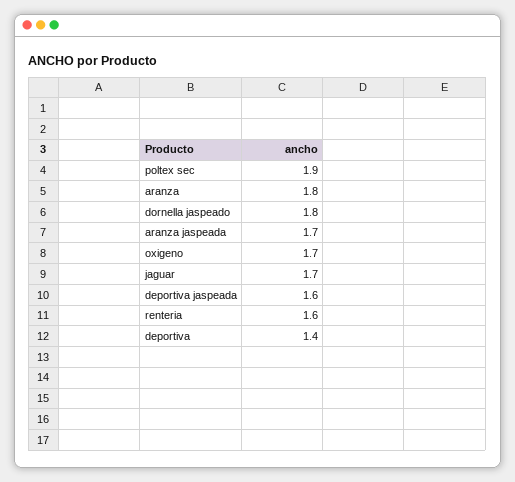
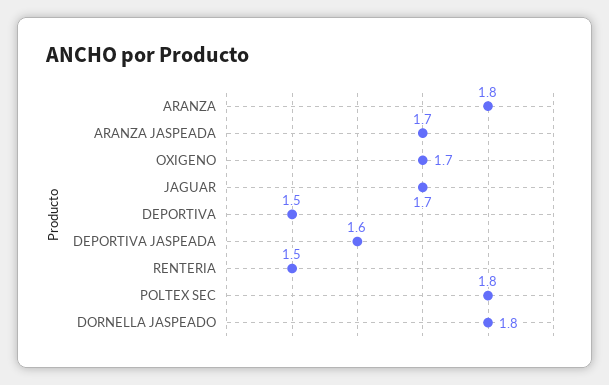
poltex sec: 1.9 -> 1.8
renteria: 1.6 -> 1.5
deportiva: 1.4 -> 1.5

